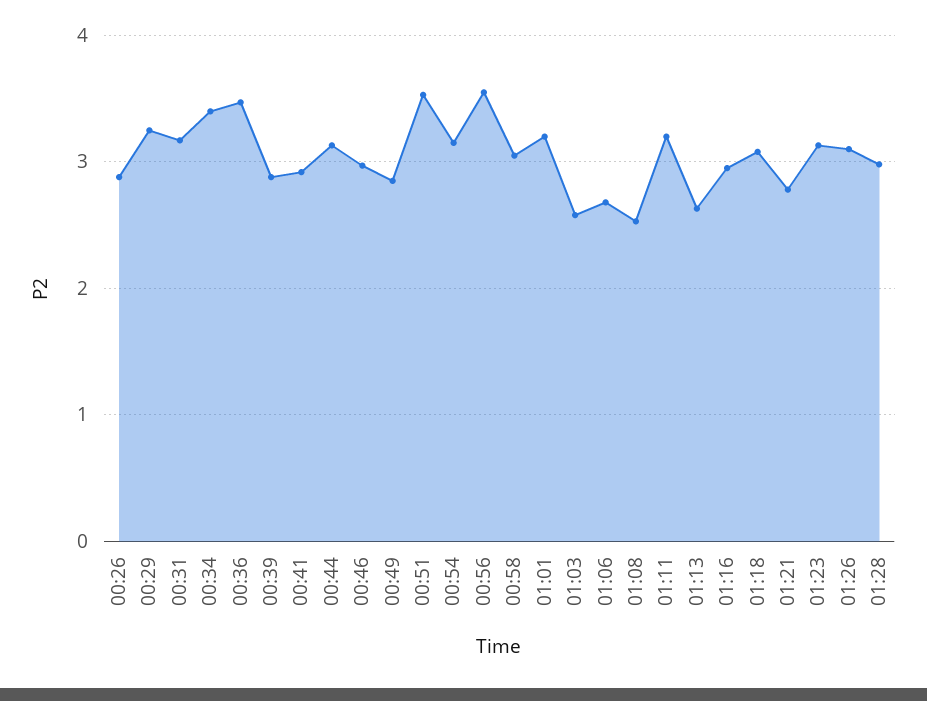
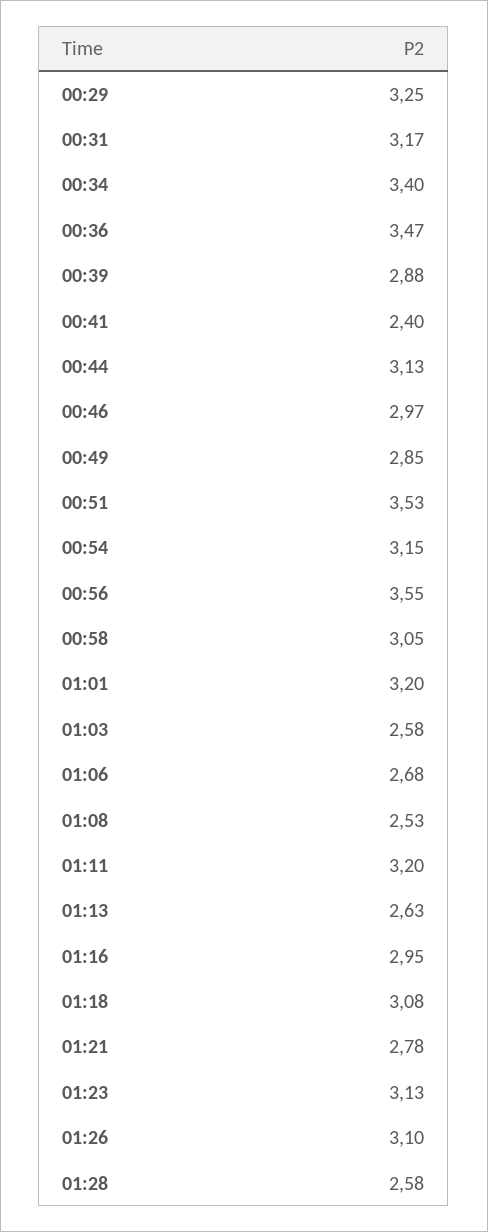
00:26: 2.9 -> none
00:41: 2.9 -> 2.4
01:28: 3 -> 2.58

